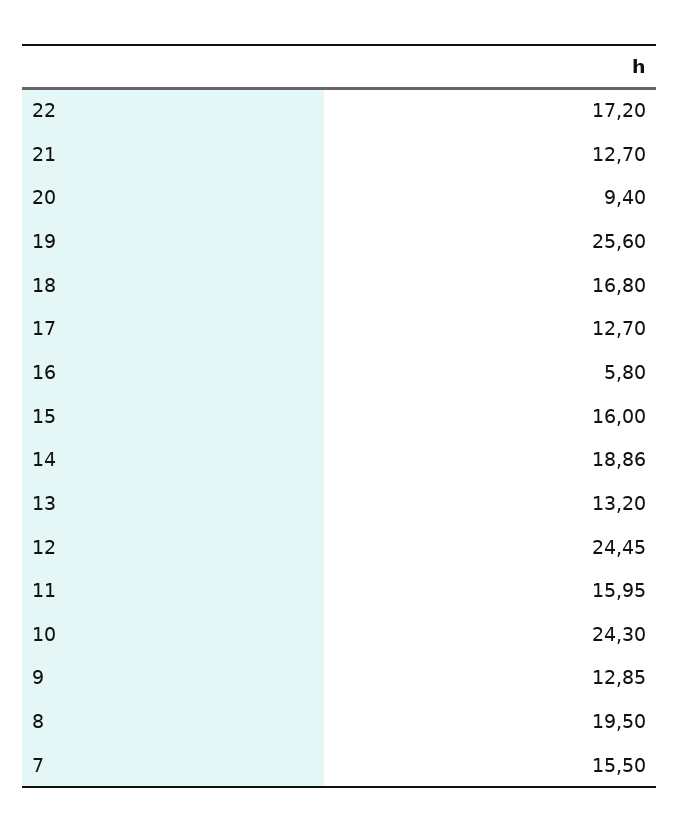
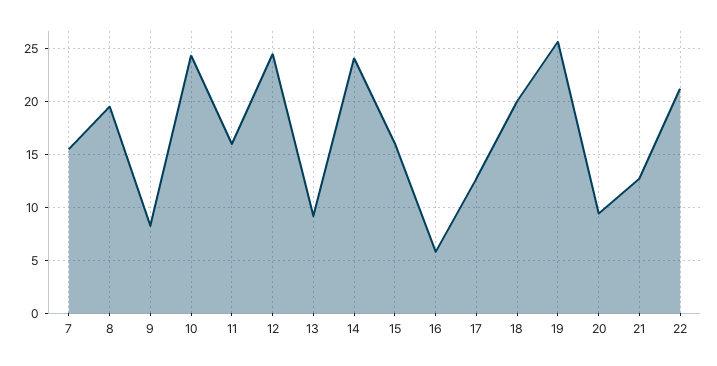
22: 17.2 -> 21
18: 16.8 -> 20
14: 18.86 -> 24
13: 13.2 -> 9
9: 12.85 -> 8

